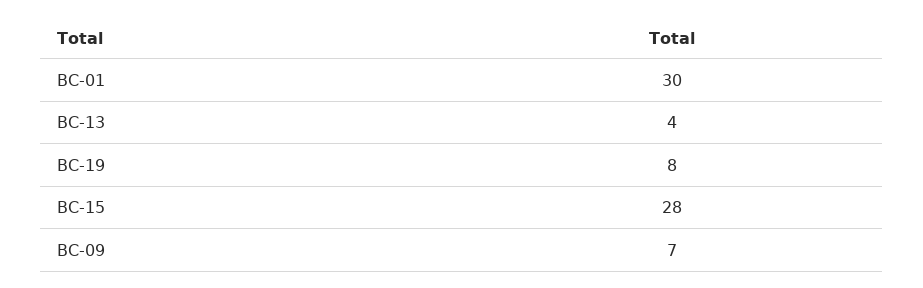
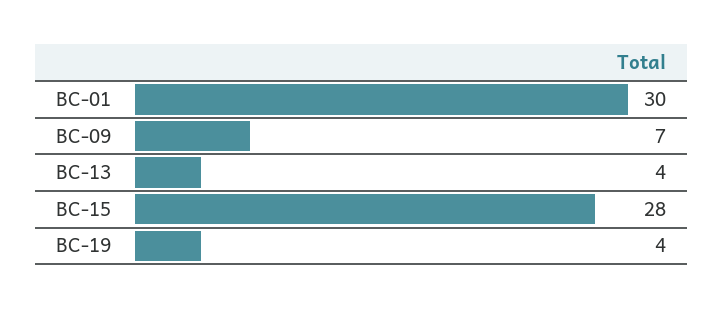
BC-19: 8 -> 4

